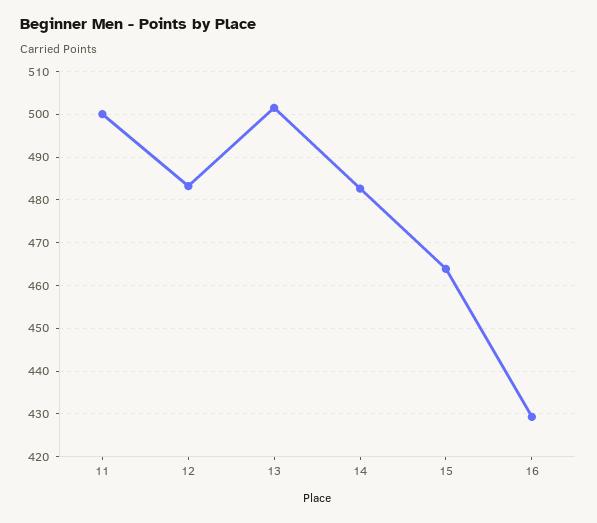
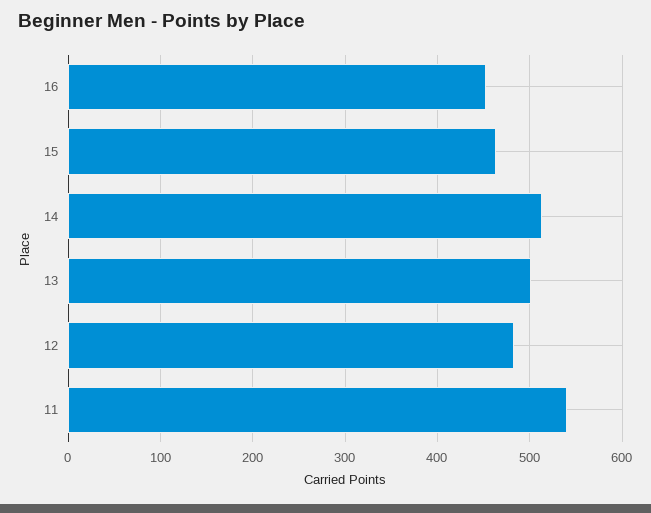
11: 500 -> 540
14: 482 -> 510
16: 430 -> 450

